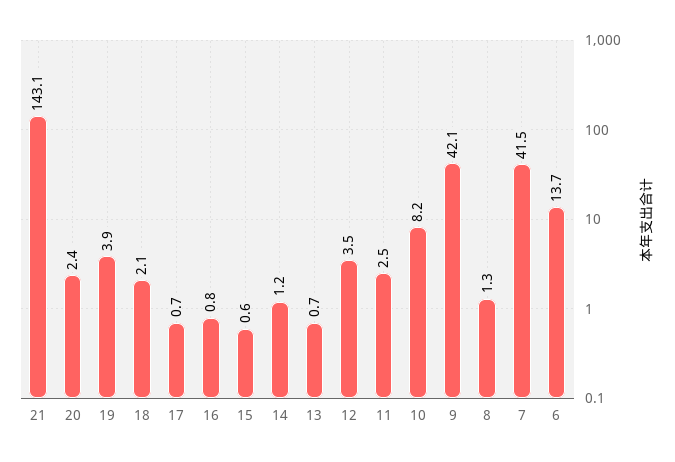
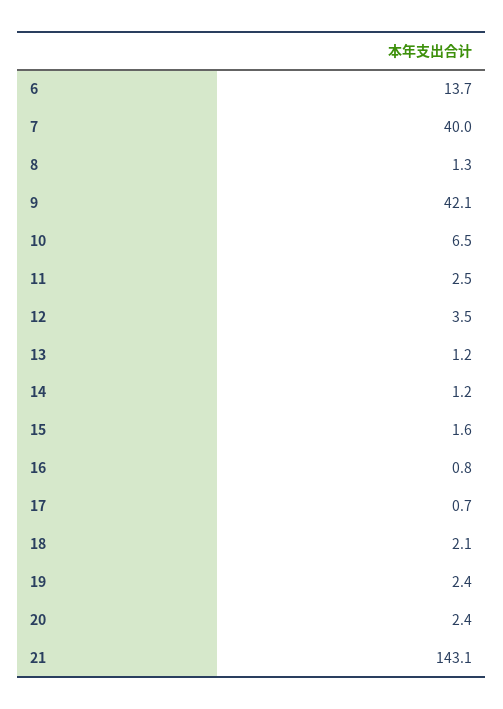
19: 3.9 -> 2.4
15: 0.6 -> 1.6
13: 0.7 -> 1.2
10: 8.2 -> 6.5
7: 41.5 -> 40

